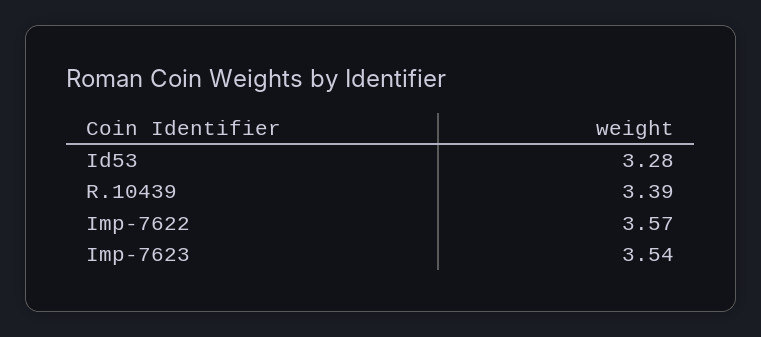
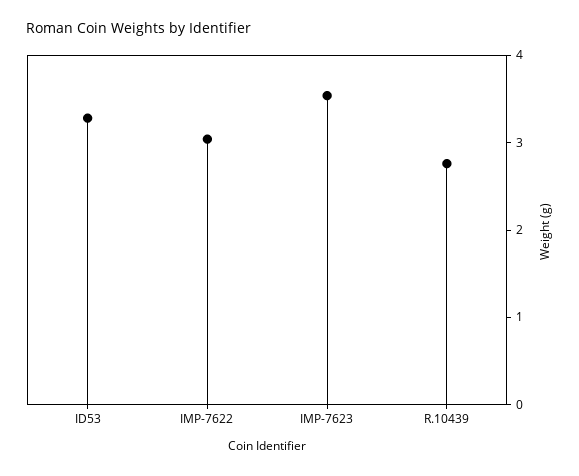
R.10439: 3.39 -> 2.8
Imp-7622: 3.57 -> 3

